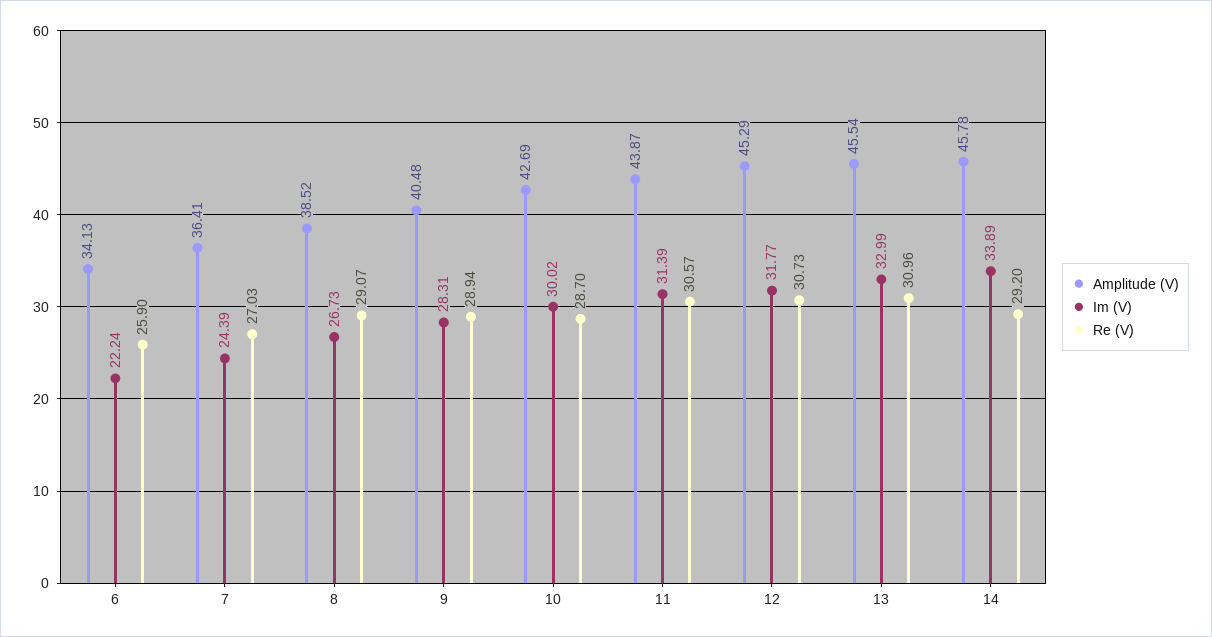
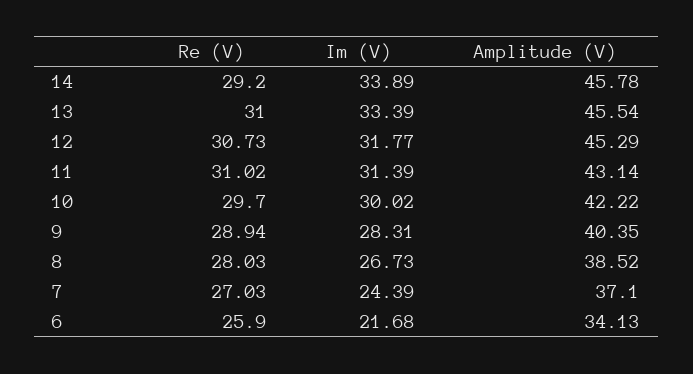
Im (V), 6: 22.24 -> 21.68
Amplitude (V), 7: 36.41 -> 37.1
Re (V), 8: 29.07 -> 28.03
Amplitude (V), 9: 40.48 -> 40.35
Amplitude (V), 10: 42.69 -> 42.22
Re (V), 10: 28.7 -> 29.7
Amplitude (V), 11: 43.87 -> 43.14
Re (V), 11: 30.57 -> 31.02
Im (V), 13: 32.99 -> 33.39
Re (V), 13: 30.96 -> 31

